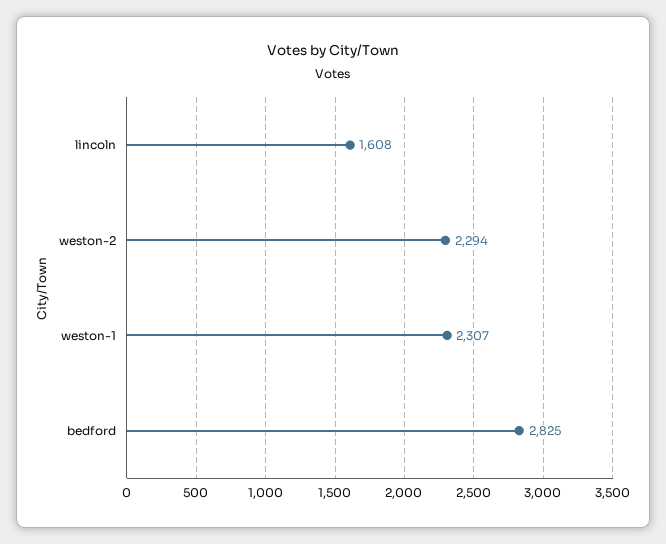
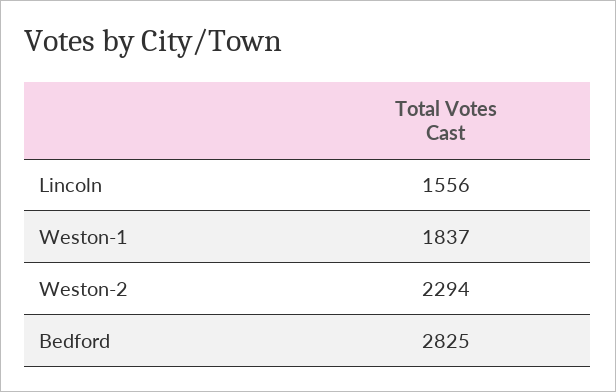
lincoln: 1608 -> 1556
weston-1: 2307 -> 1837

